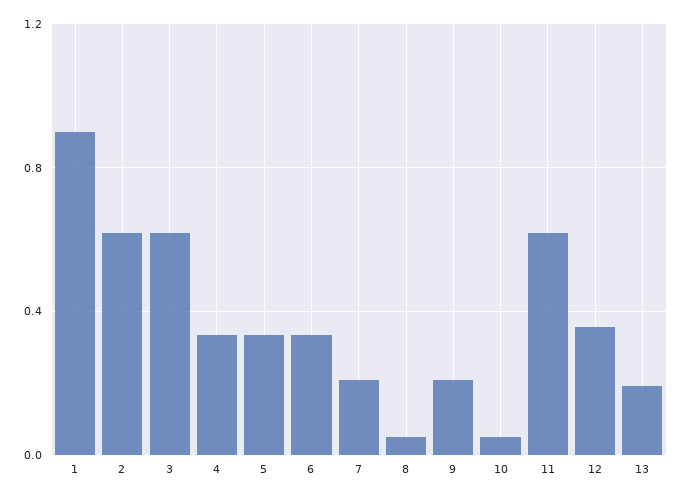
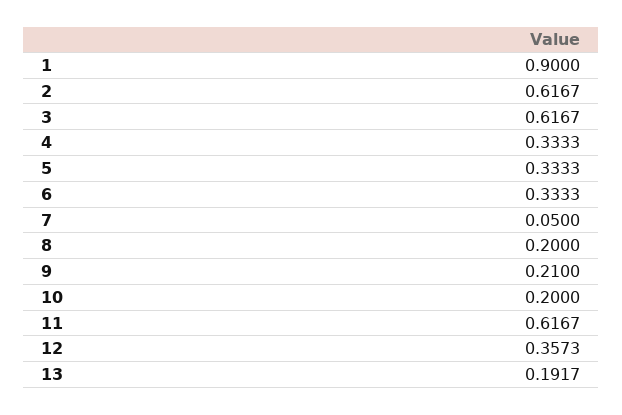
7: 0.2 -> 0.05
8: 0.05 -> 0.2
10: 0.05 -> 0.2

